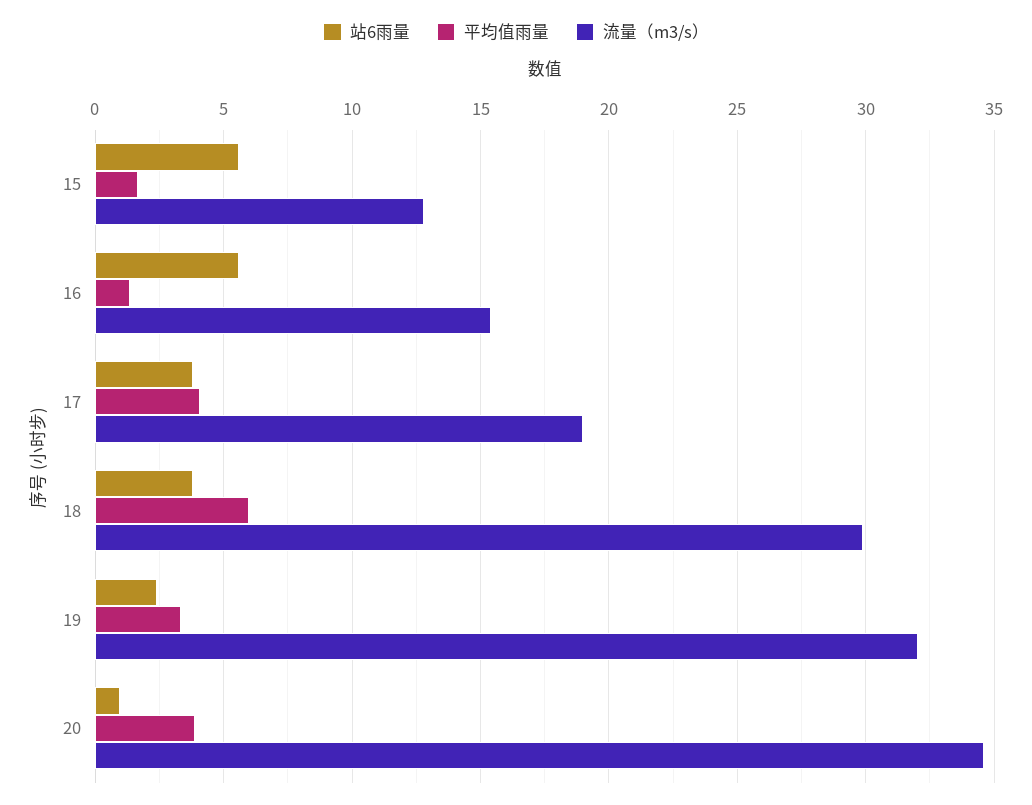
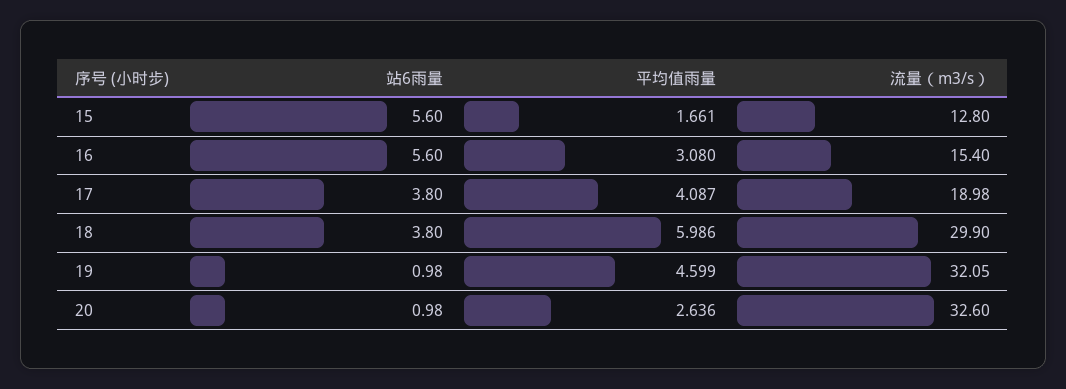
平均值雨量, 16: 1.5 -> 3.08
站6雨量, 19: 2.5 -> 0.98
平均值雨量, 19: 3.5 -> 4.599
平均值雨量, 20: 4 -> 2.636
流量（m3/s）, 20: 34.5 -> 32.6

